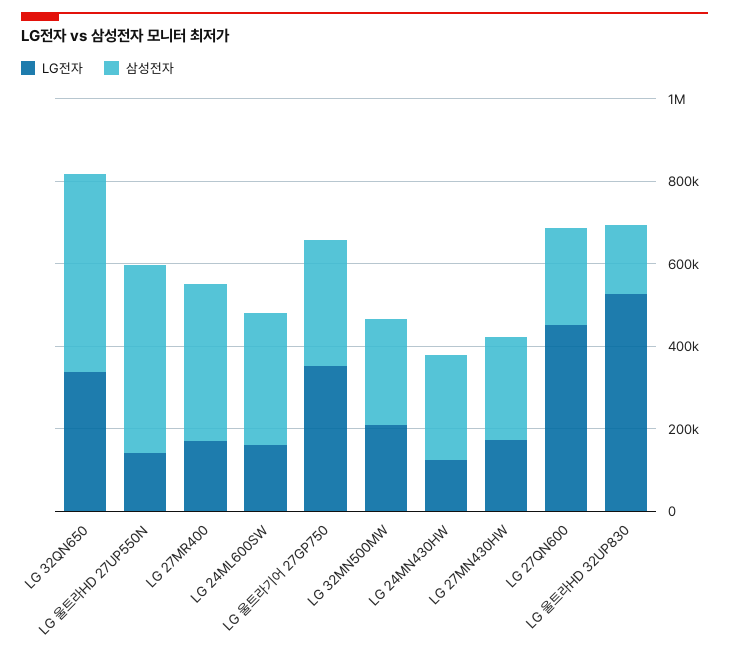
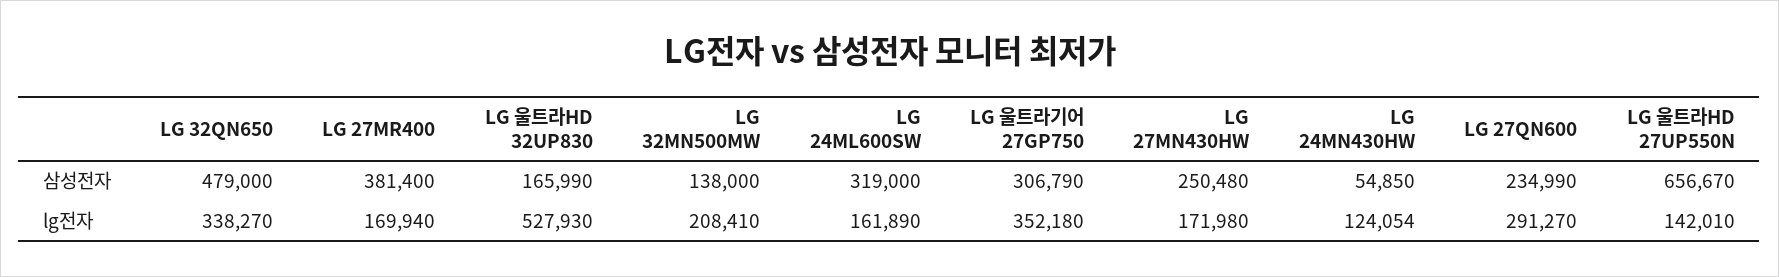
삼성전자, LG 울트라HD 27UP550N: 450000 -> 656670
삼성전자, LG 32MN500MW: 250000 -> 138000
삼성전자, LG 24MN430HW: 250000 -> 54850
LG전자, LG 27QN600: 450000 -> 291270

